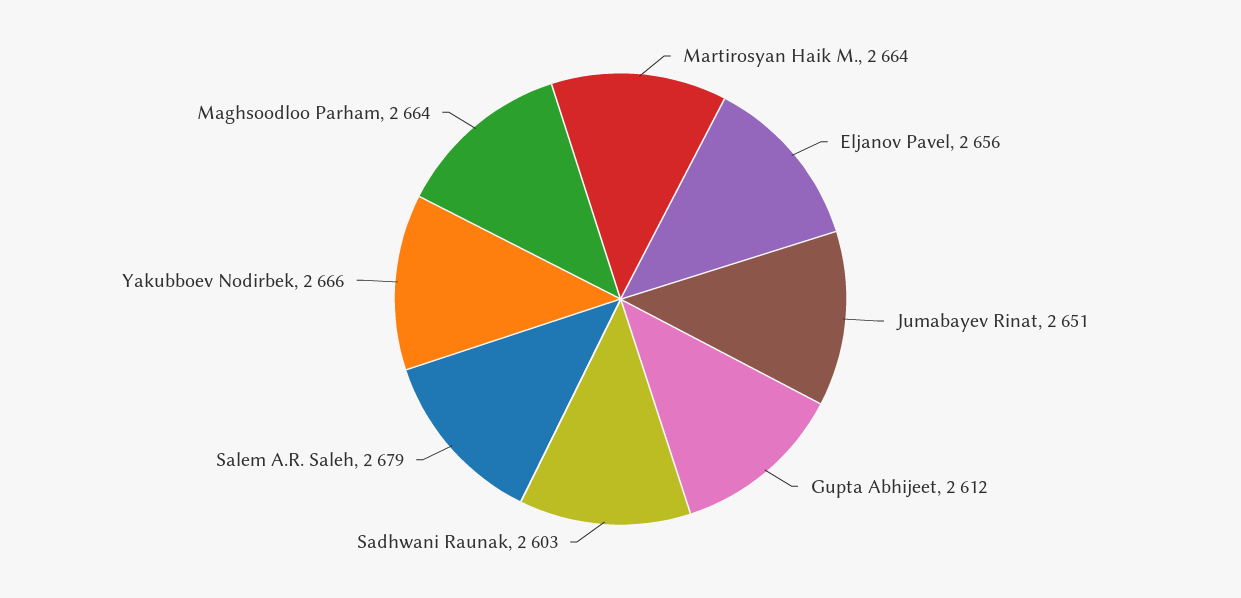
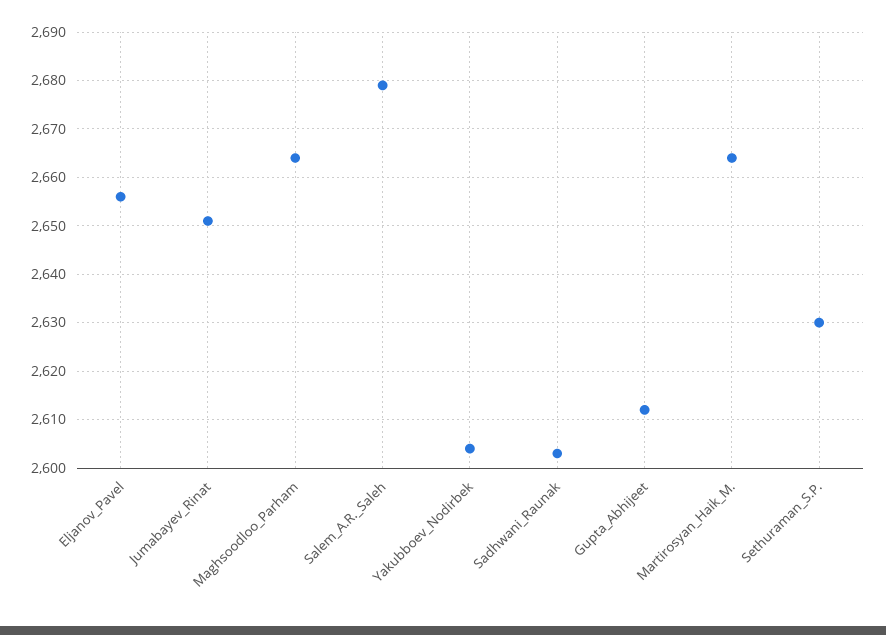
Yakubboev Nodirbek: 2666 -> 2605
Sethuraman_S.P.: none -> 2630

